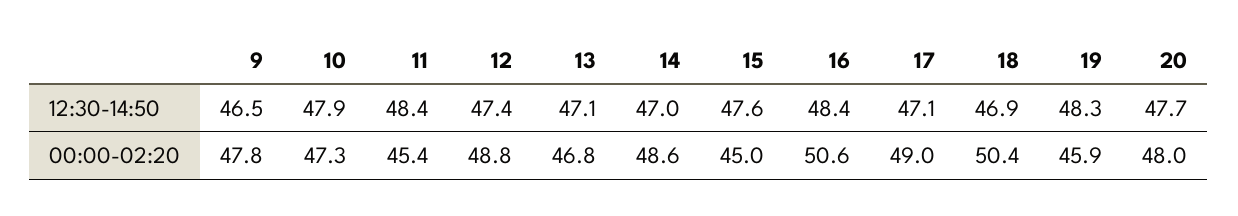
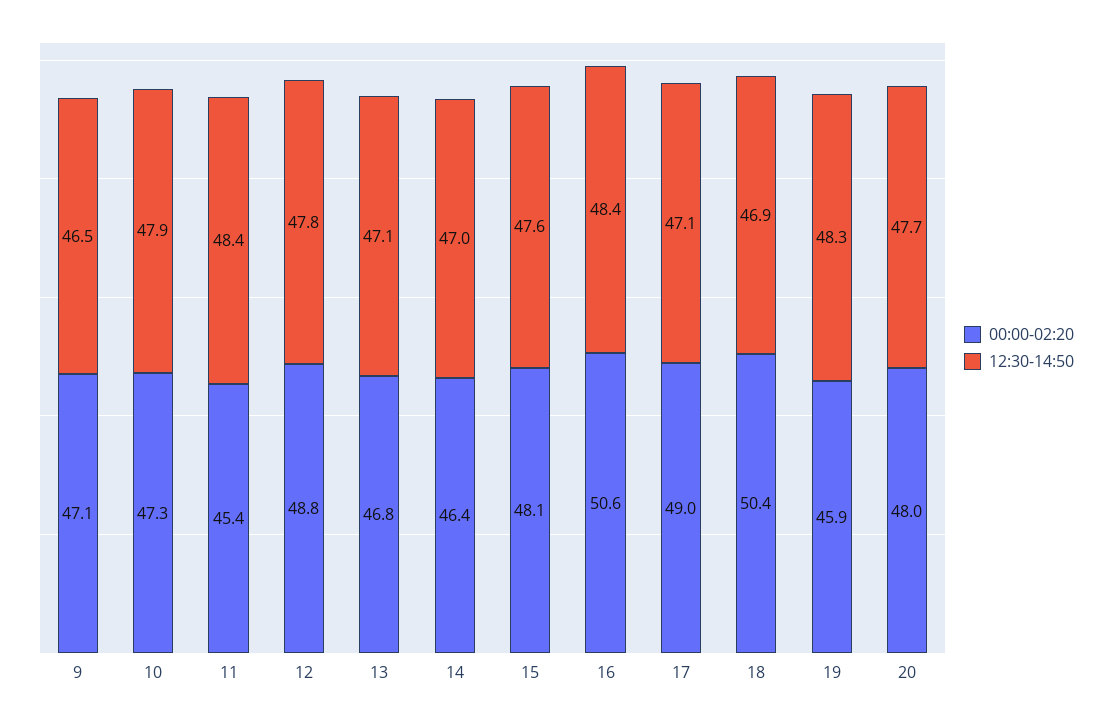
12:30-14:50, 12: 47.4 -> 47.8
00:00-02:20, 9: 47.8 -> 47.1
00:00-02:20, 14: 48.6 -> 46.4
00:00-02:20, 15: 45 -> 48.1

